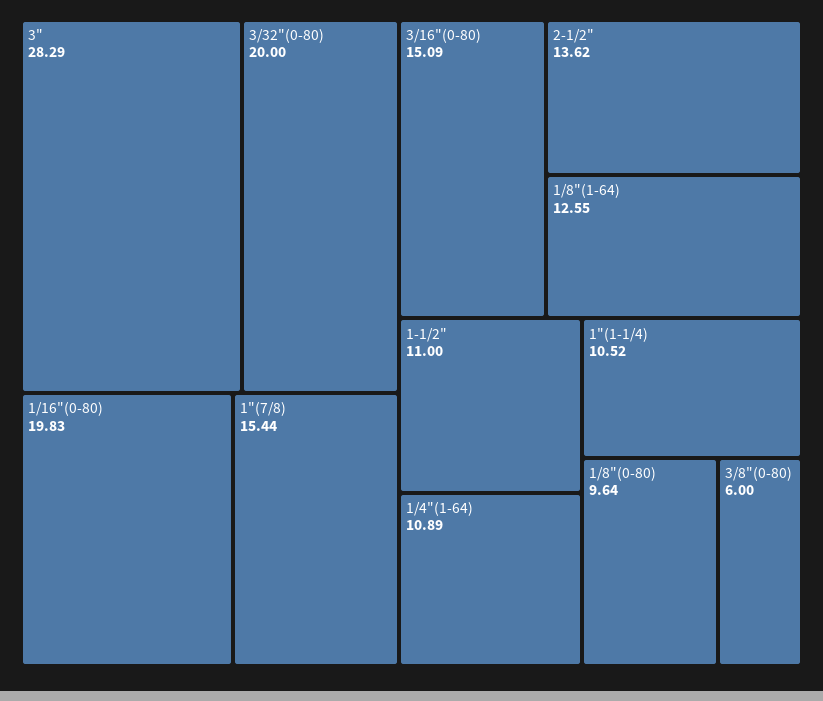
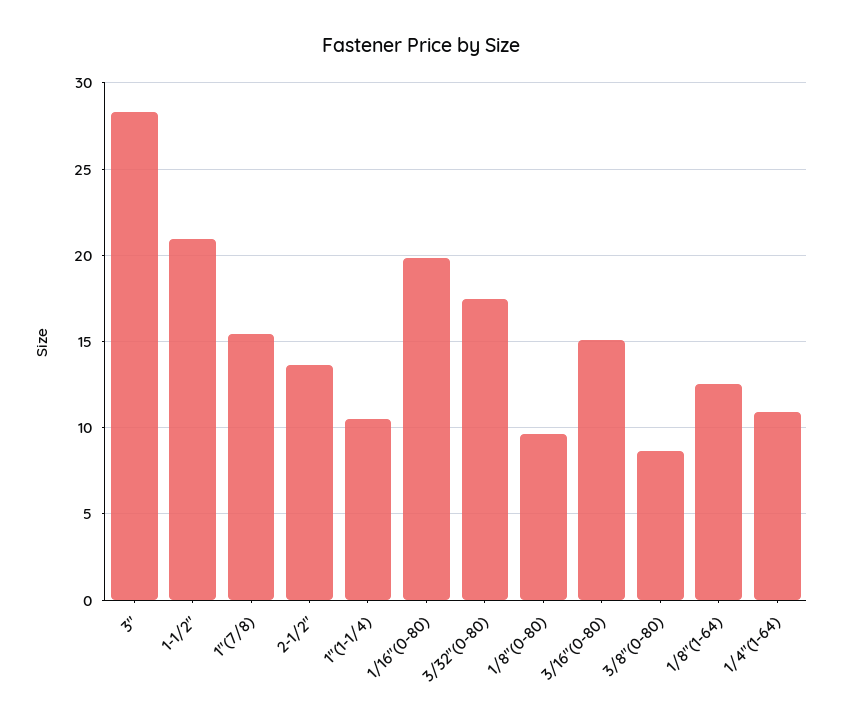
3/32"(0-80): 20 -> 17.5
1-1/2": 11 -> 21
3/8"(0-80): 6 -> 8.5

